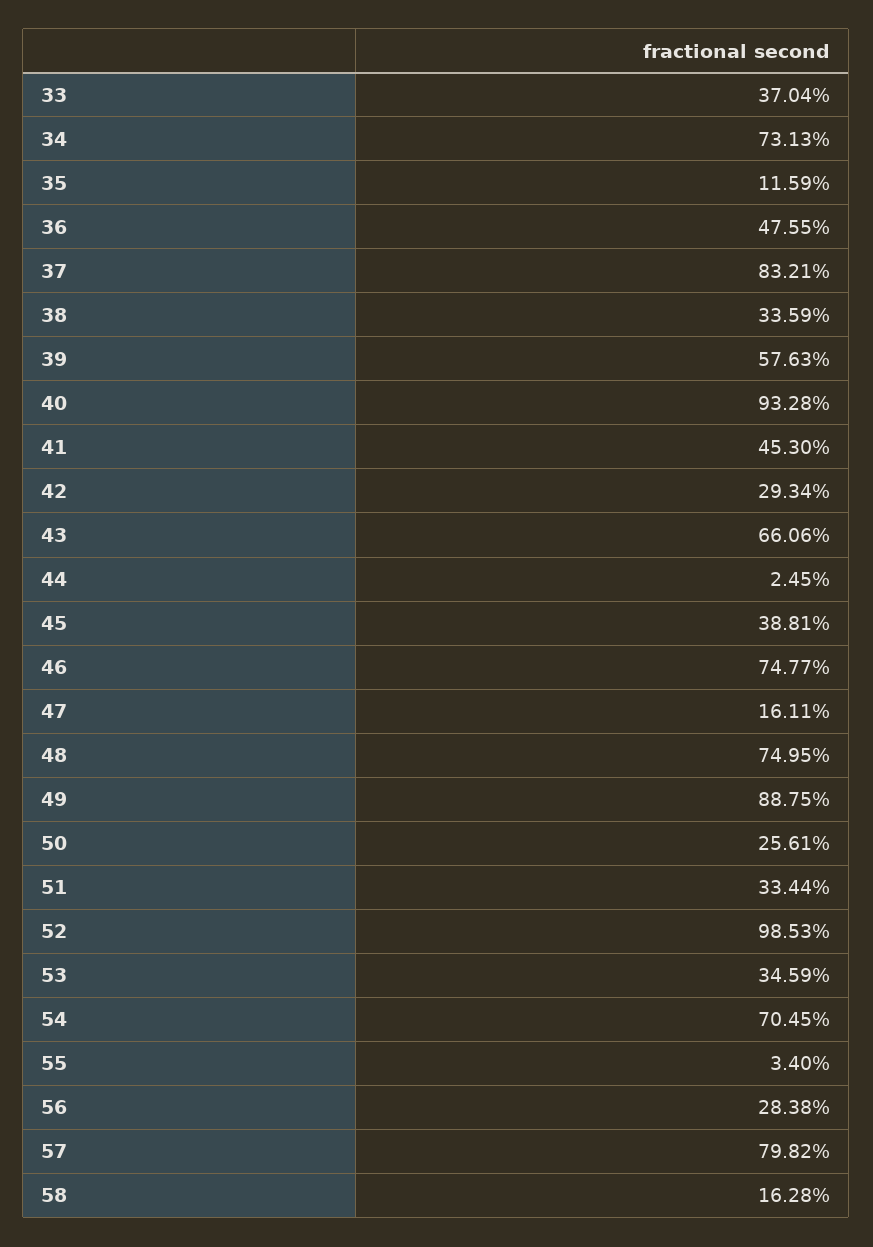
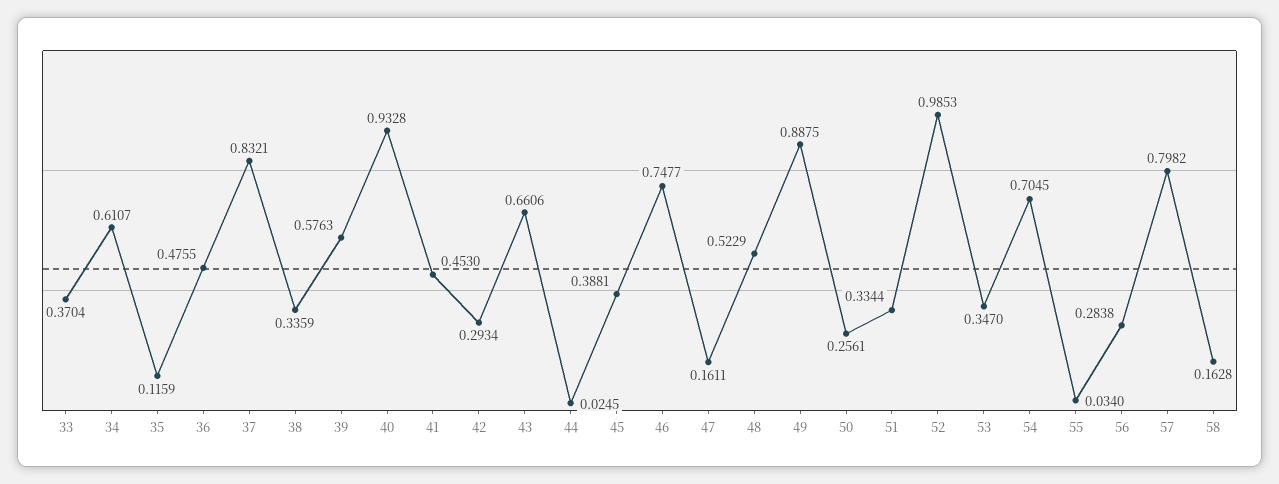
34: 0.7313 -> 0.6107
48: 0.7495 -> 0.5229
53: 0.3459 -> 0.347

